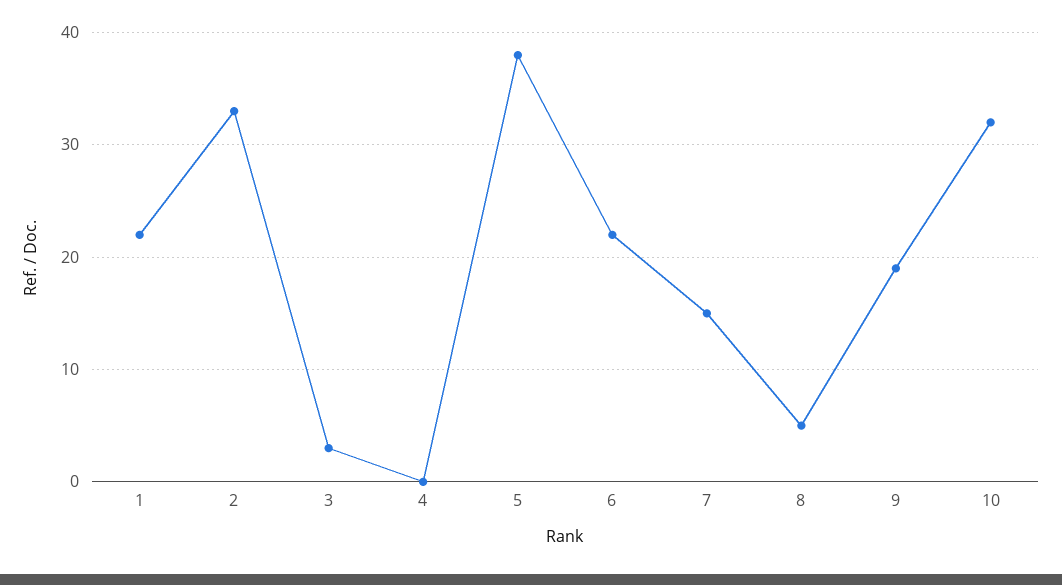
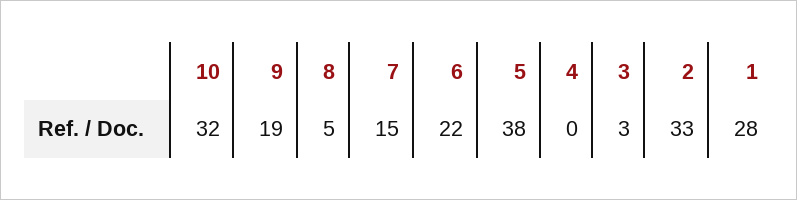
1: 22 -> 28

